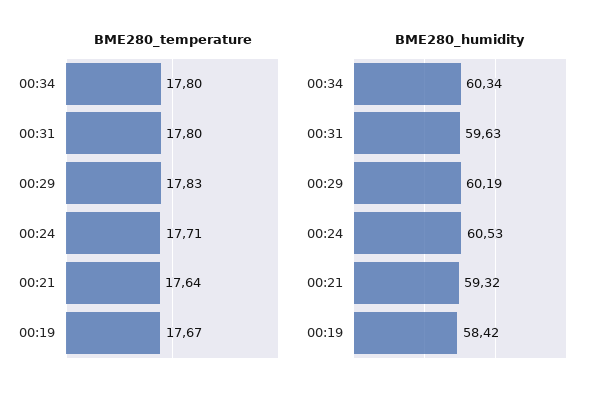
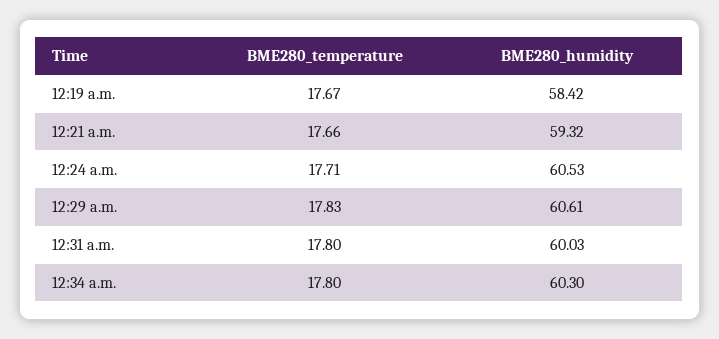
BME280_temperature, 00:21: 17.64 -> 17.66
BME280_humidity, 00:34: 60.34 -> 60.3
BME280_humidity, 00:31: 59.63 -> 60.03
BME280_humidity, 00:29: 60.19 -> 60.61

